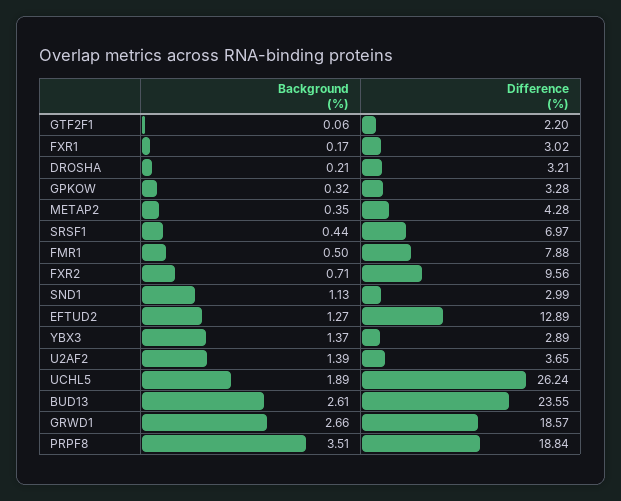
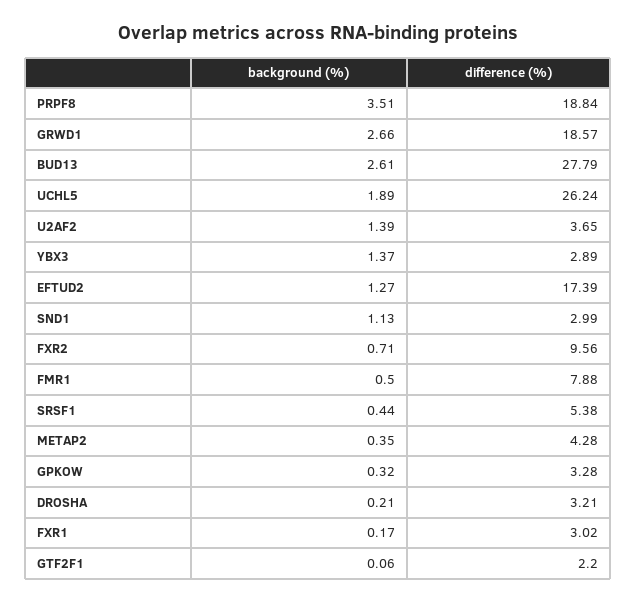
Difference (%), SRSF1: 6.97 -> 5.38
Difference (%), EFTUD2: 12.89 -> 17.39
Difference (%), BUD13: 23.55 -> 27.79

